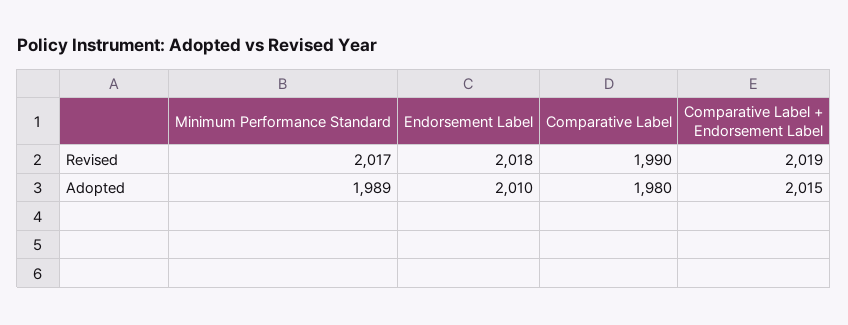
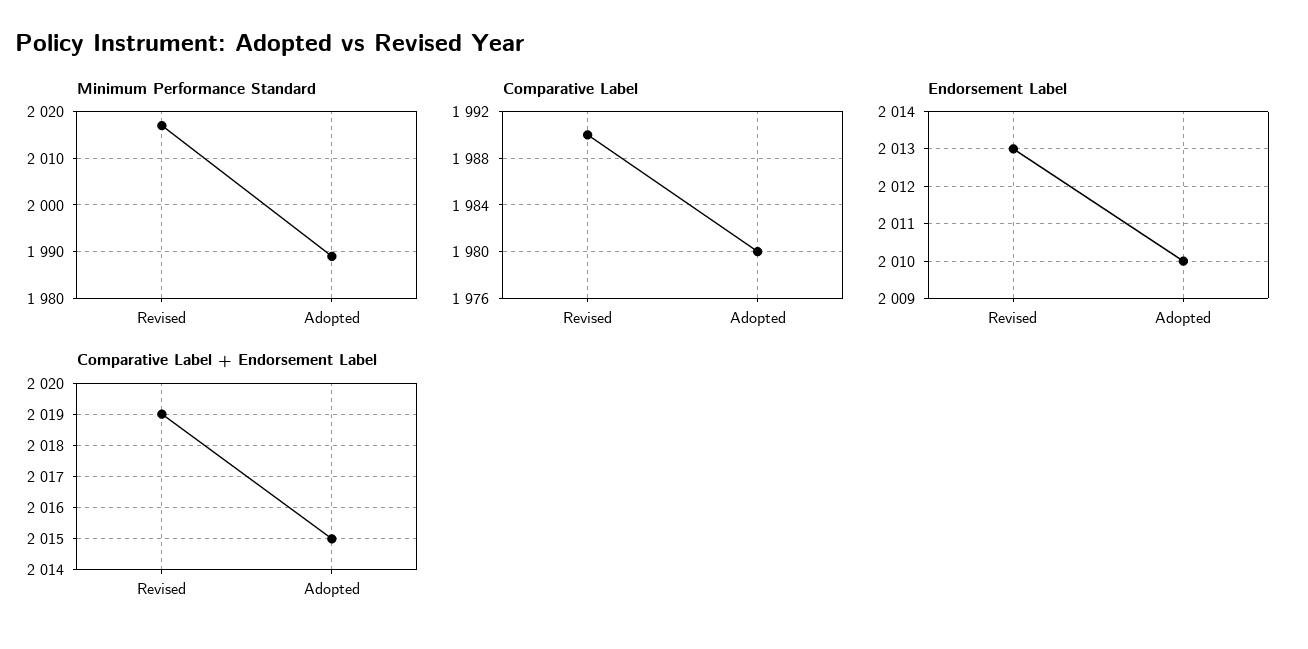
Endorsement Label, Revised: 2018 -> 2013

